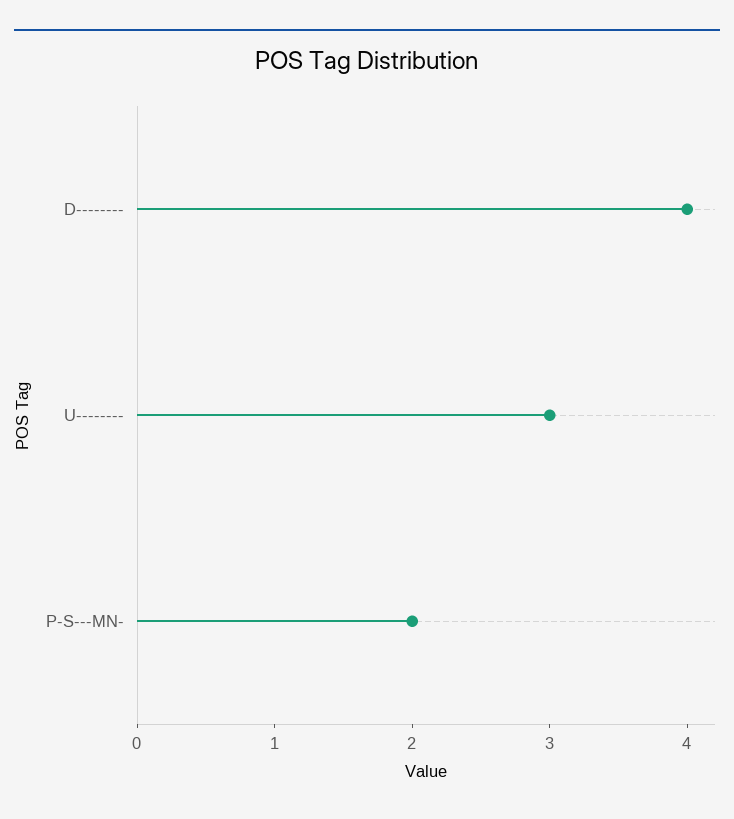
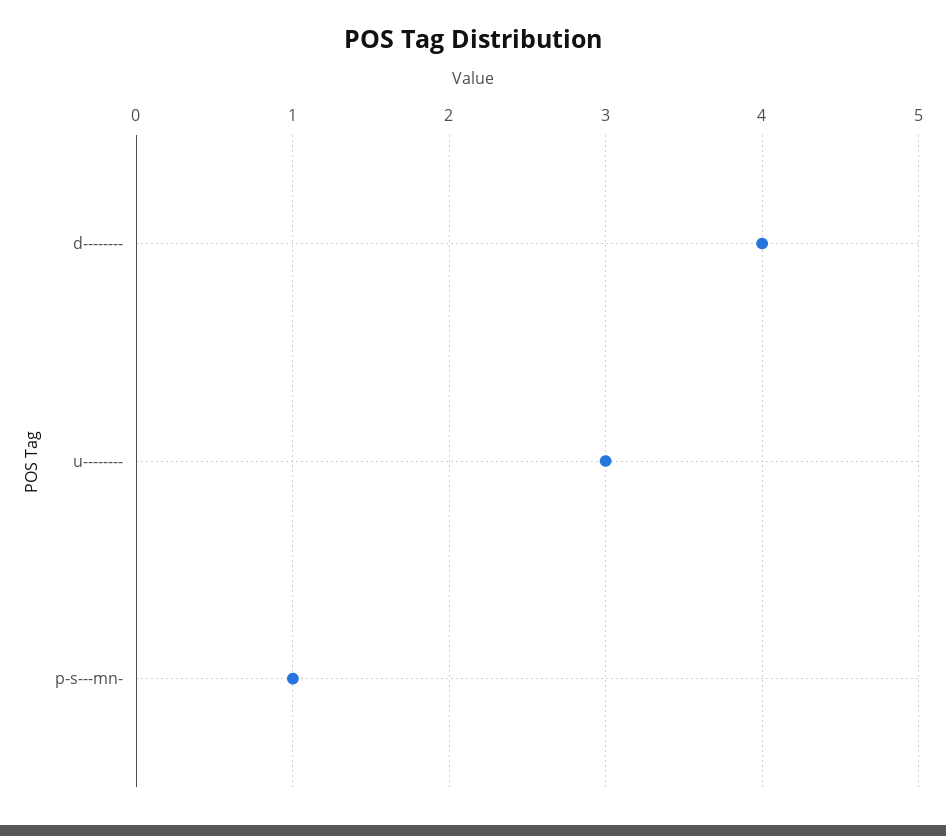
P-S---MN-: 2 -> 1

